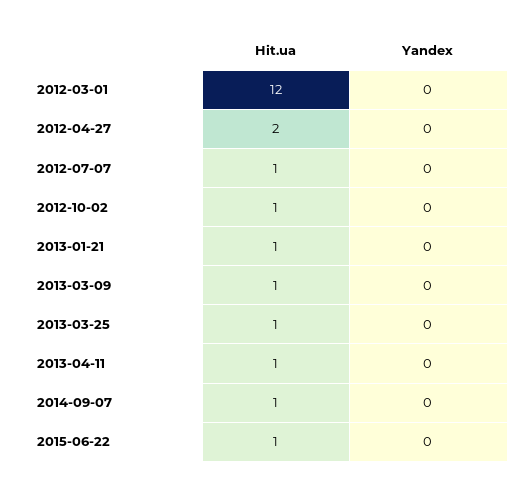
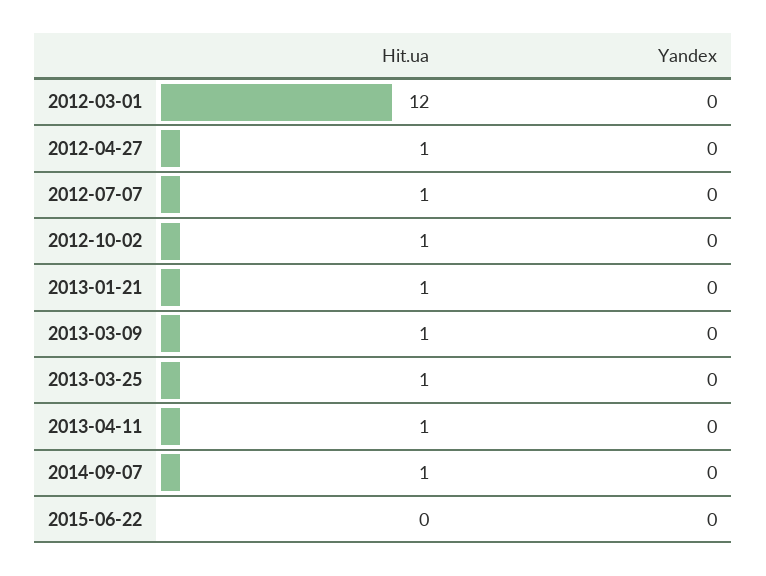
Hit.ua, 2012-04-27: 2 -> 1
Hit.ua, 2015-06-22: 1 -> 0

